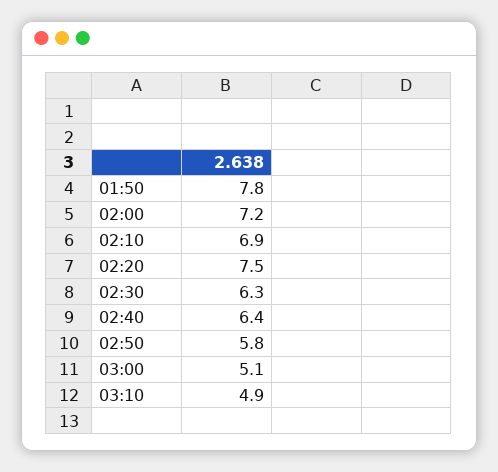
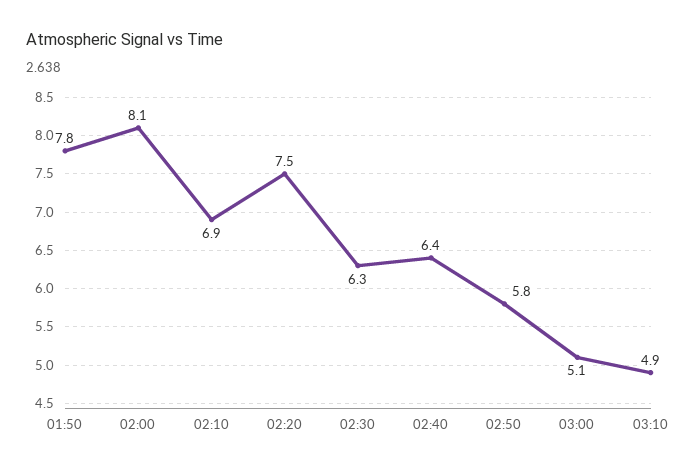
02:00: 7.2 -> 8.1

